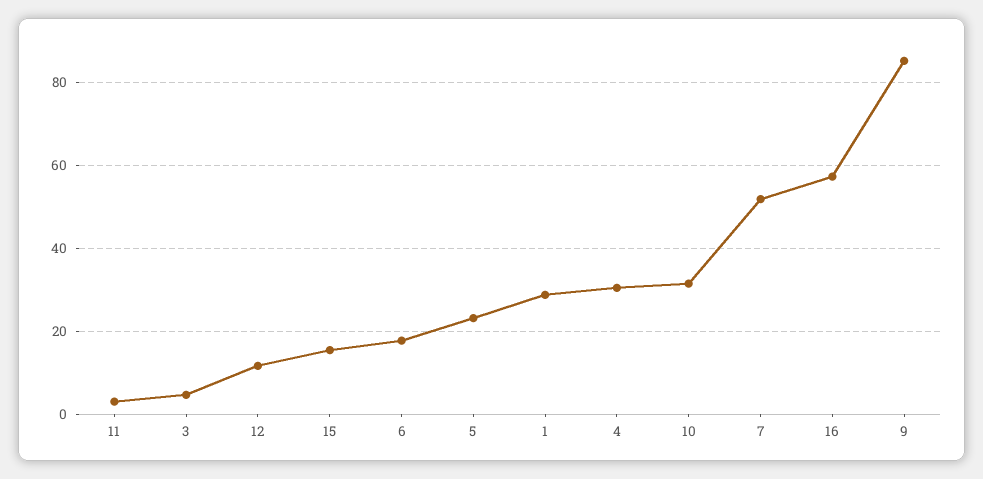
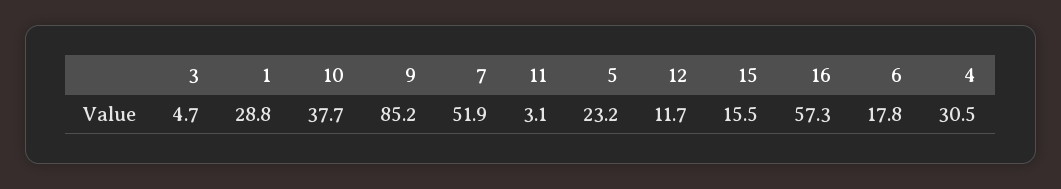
10: 32 -> 37.7

